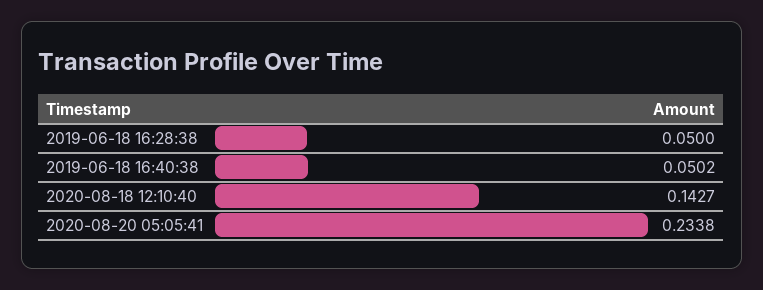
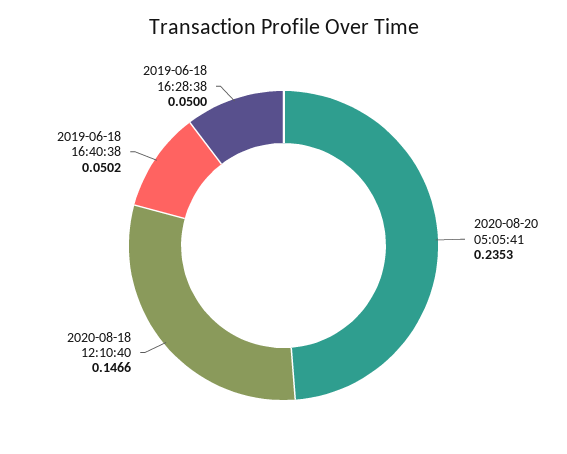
2020-08-18 12:10:40: 0.1427 -> 0.1466
2020-08-20 05:05:41: 0.2338 -> 0.2353

